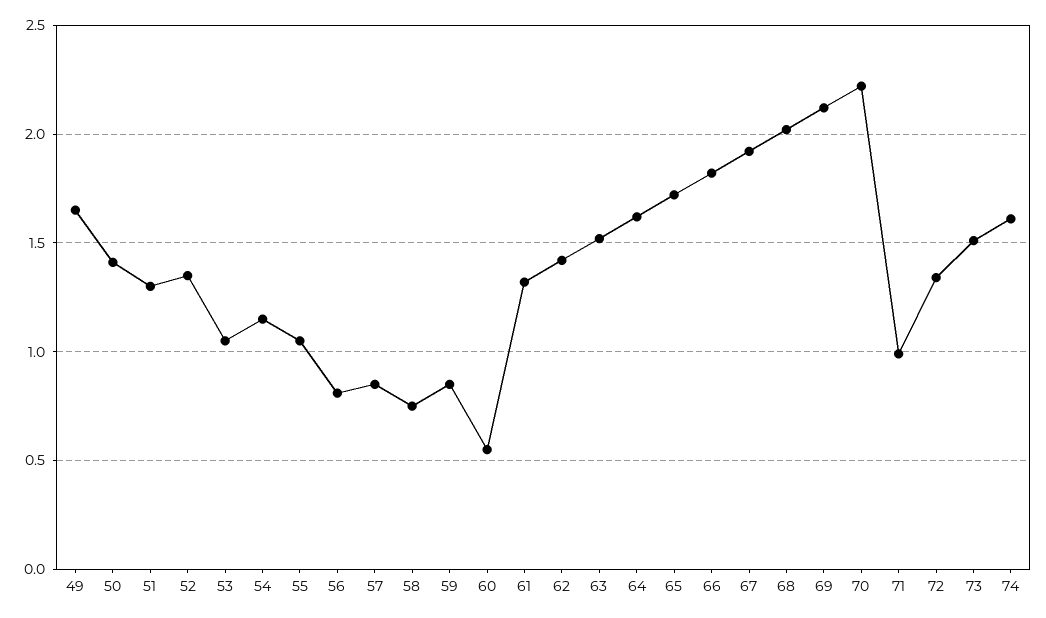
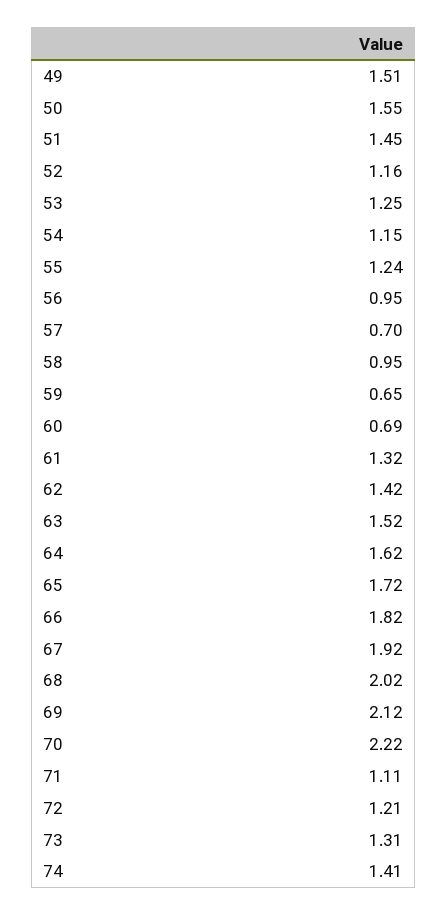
49: 1.65 -> 1.51
50: 1.4 -> 1.55
51: 1.3 -> 1.45
52: 1.35 -> 1.16
53: 1.05 -> 1.25
55: 1.05 -> 1.24
56: 0.8 -> 0.95
57: 0.85 -> 0.7
58: 0.75 -> 0.95
59: 0.85 -> 0.65
60: 0.55 -> 0.69
71: 1 -> 1.11
72: 1.35 -> 1.21
73: 1.5 -> 1.31
74: 1.6 -> 1.41

